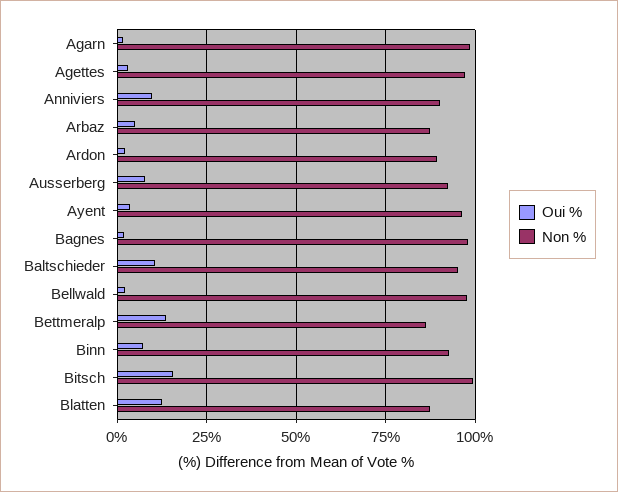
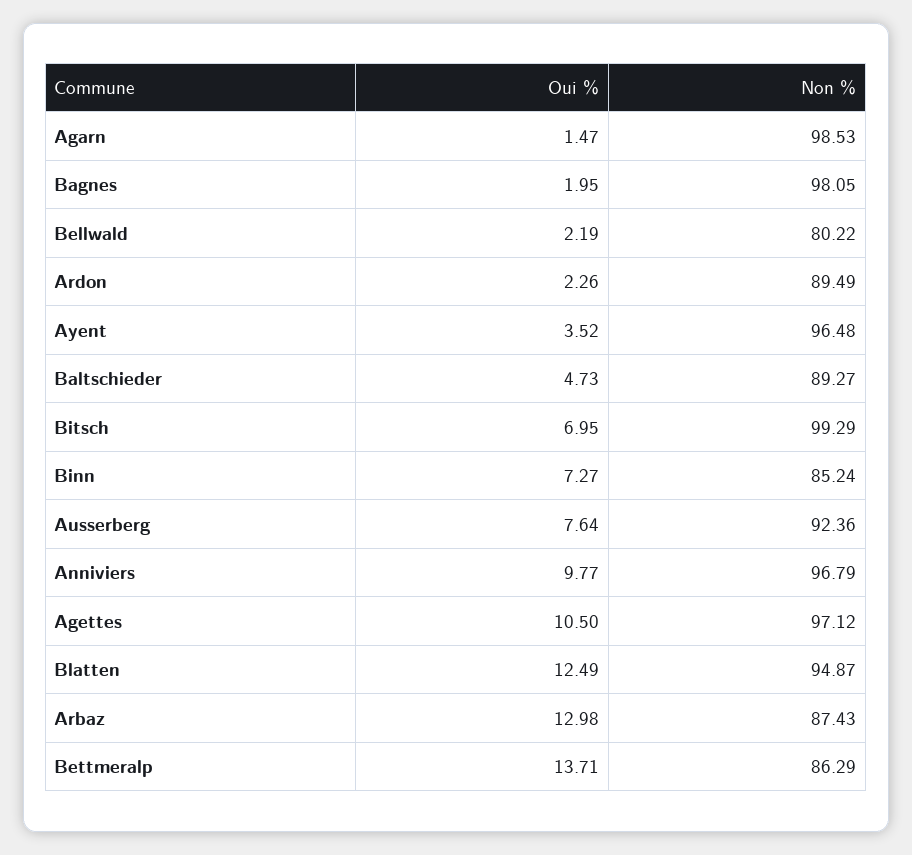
Oui %, Agettes: 2.5 -> 10.5
Non %, Anniviers: 90 -> 96.79
Oui %, Arbaz: 5 -> 12.98
Oui %, Baltschieder: 10 -> 4.73
Non %, Baltschieder: 95 -> 89.27
Non %, Bellwald: 97.5 -> 80.22
Non %, Binn: 92.5 -> 85.24
Oui %, Bitsch: 15 -> 6.95
Non %, Blatten: 87.5 -> 94.87

